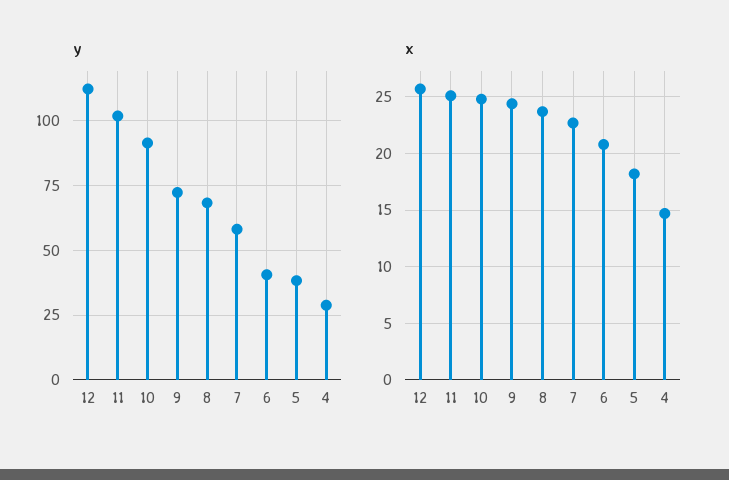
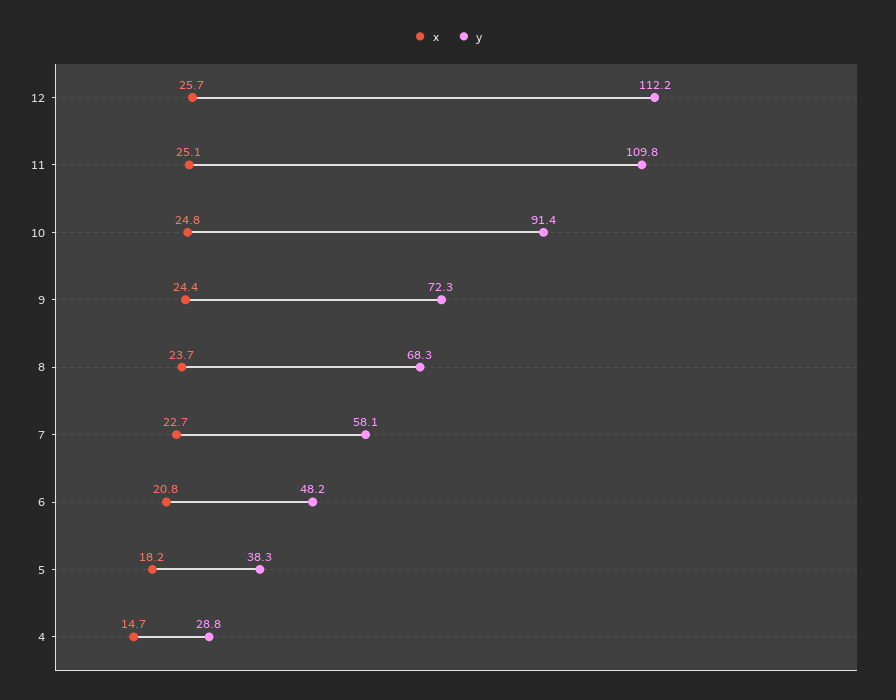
y, 11: 102.5 -> 109.8
y, 6: 40 -> 48.2

